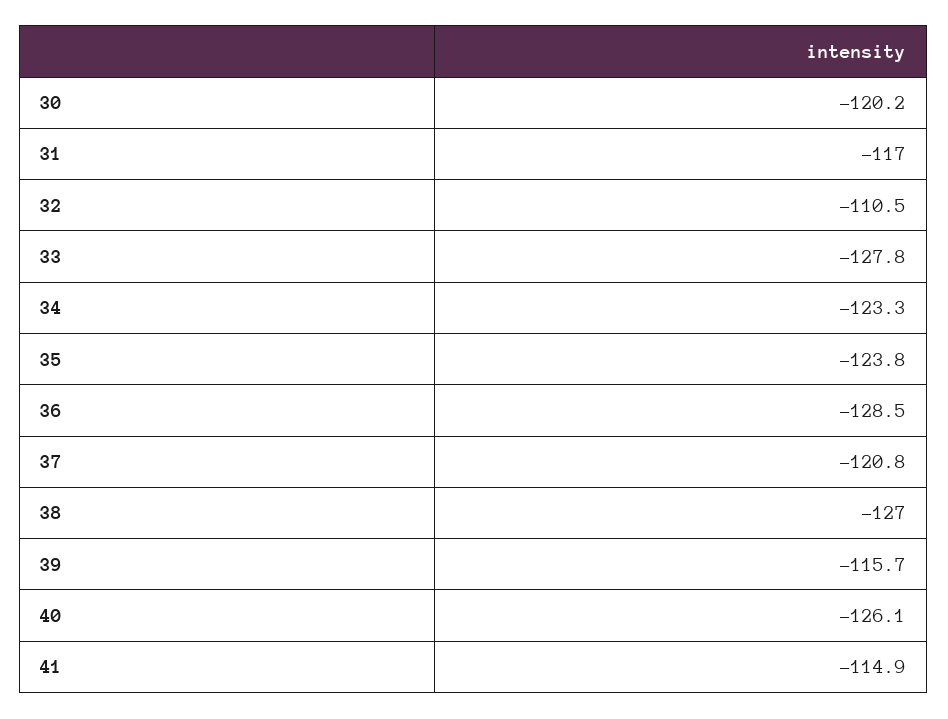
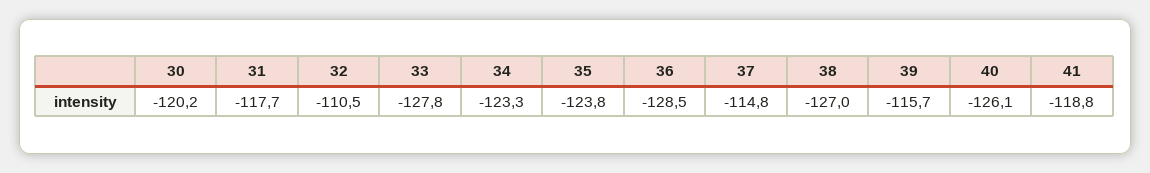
31: -117 -> -117.7
37: -120.8 -> -114.8
41: -114.9 -> -118.8

